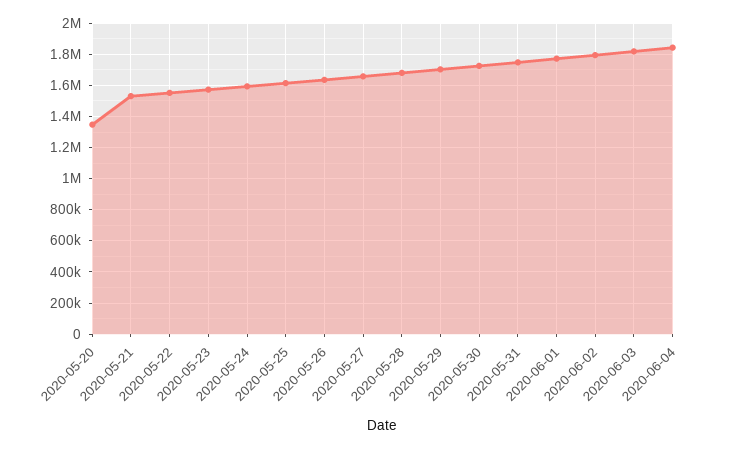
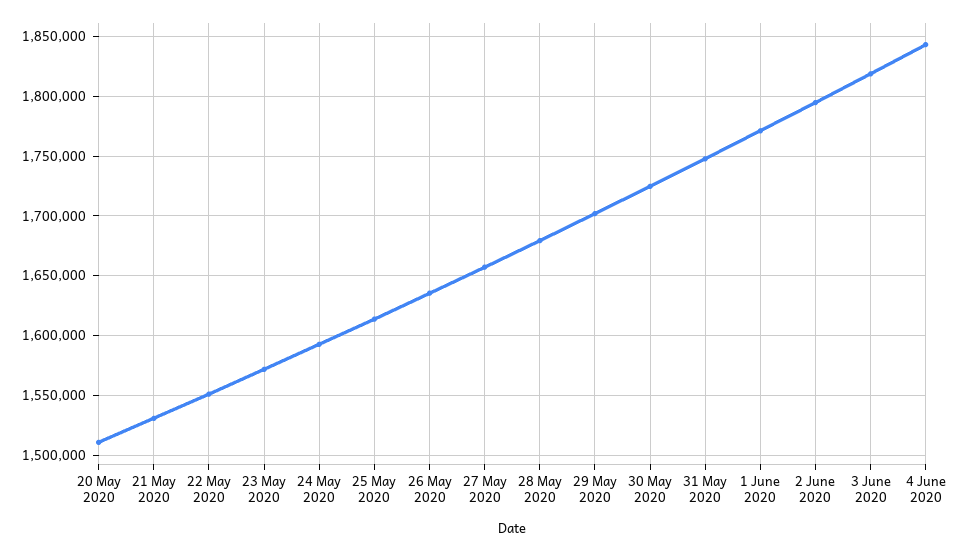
2020-05-20: 1350000 -> 1510000

